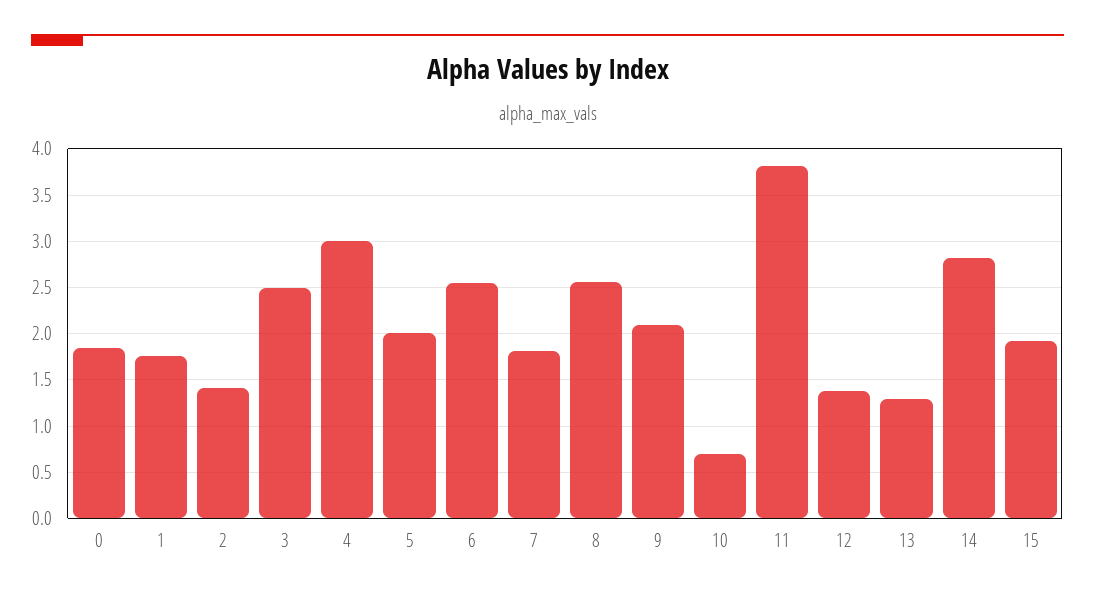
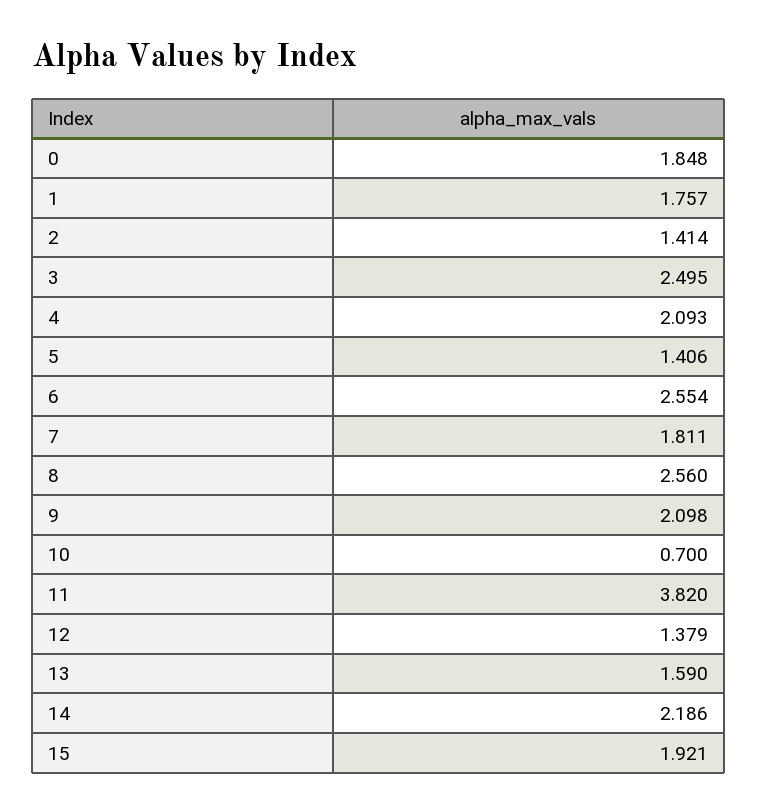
4: 3 -> 2.093
5: 2 -> 1.406
13: 1.3 -> 1.59
14: 2.8 -> 2.186

